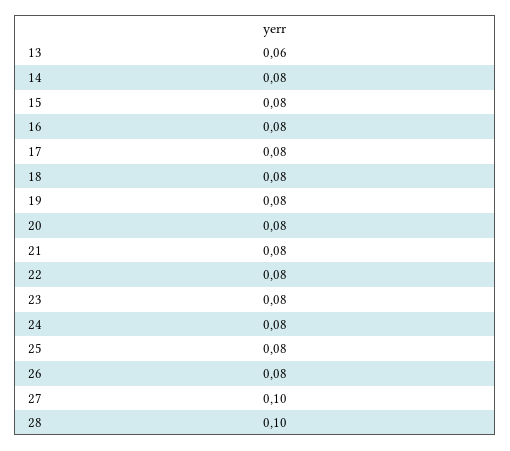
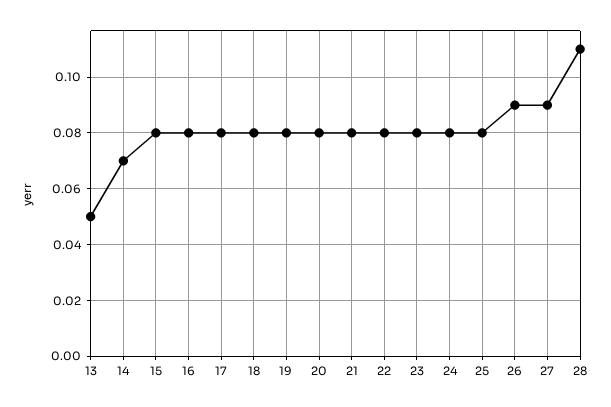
13: 0.06 -> 0.05
14: 0.08 -> 0.07
26: 0.08 -> 0.09
27: 0.1 -> 0.09
28: 0.1 -> 0.11

